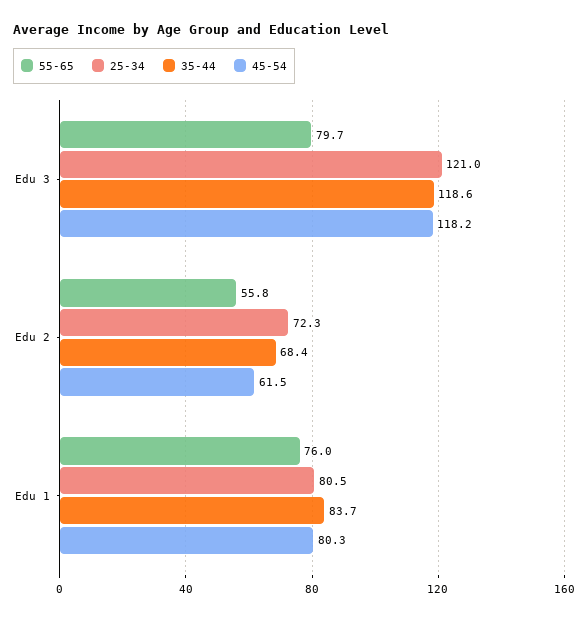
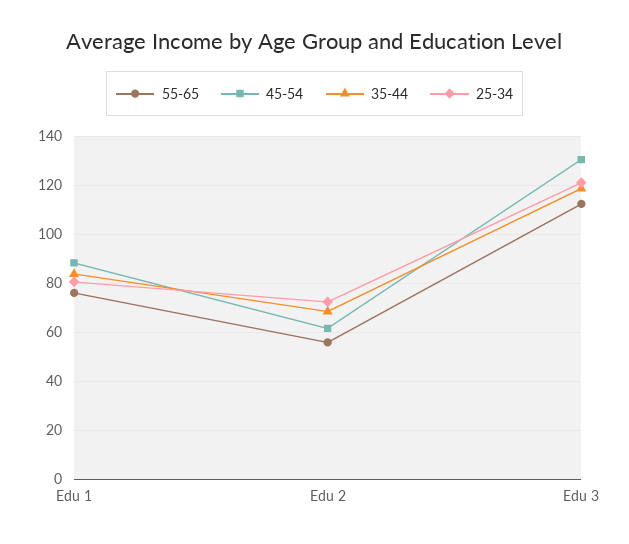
55-65, Edu 3: 79.7 -> 112.5
45-54, Edu 3: 118.2 -> 130
45-54, Edu 1: 80.3 -> 87.5

